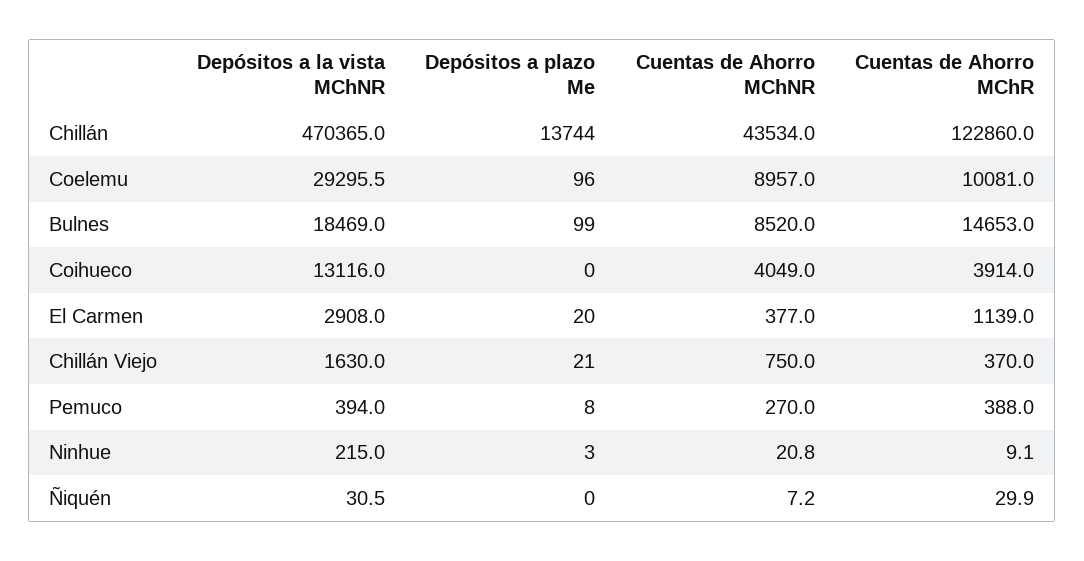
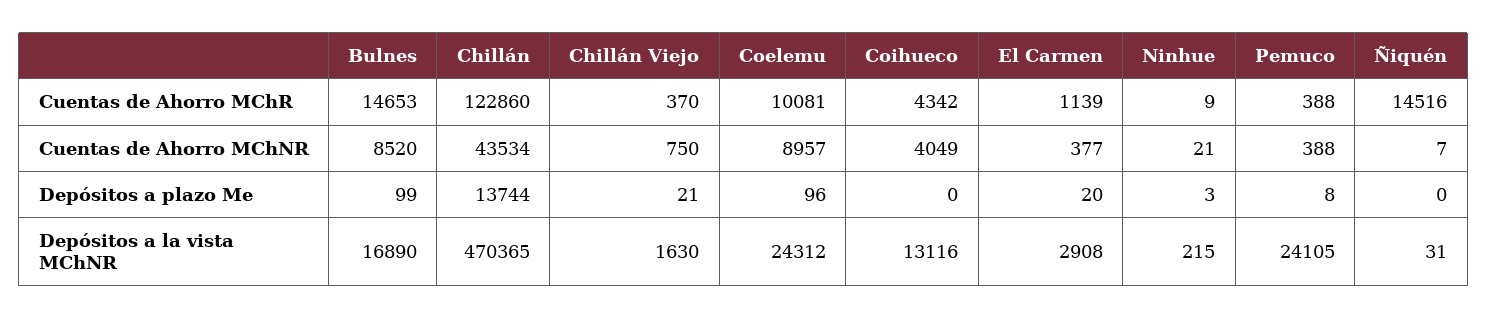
Depósitos a la vista MChNR, Coelemu: 29295.5 -> 24312
Depósitos a la vista MChNR, Bulnes: 18469 -> 16890
Cuentas de Ahorro MChR, Coihueco: 3914 -> 4342
Depósitos a la vista MChNR, Pemuco: 394 -> 24105
Cuentas de Ahorro MChNR, Pemuco: 270 -> 388
Cuentas de Ahorro MChR, Ñiquén: 29.9 -> 14516

